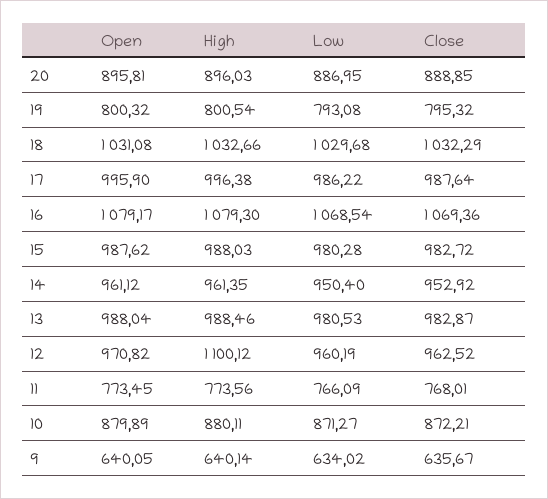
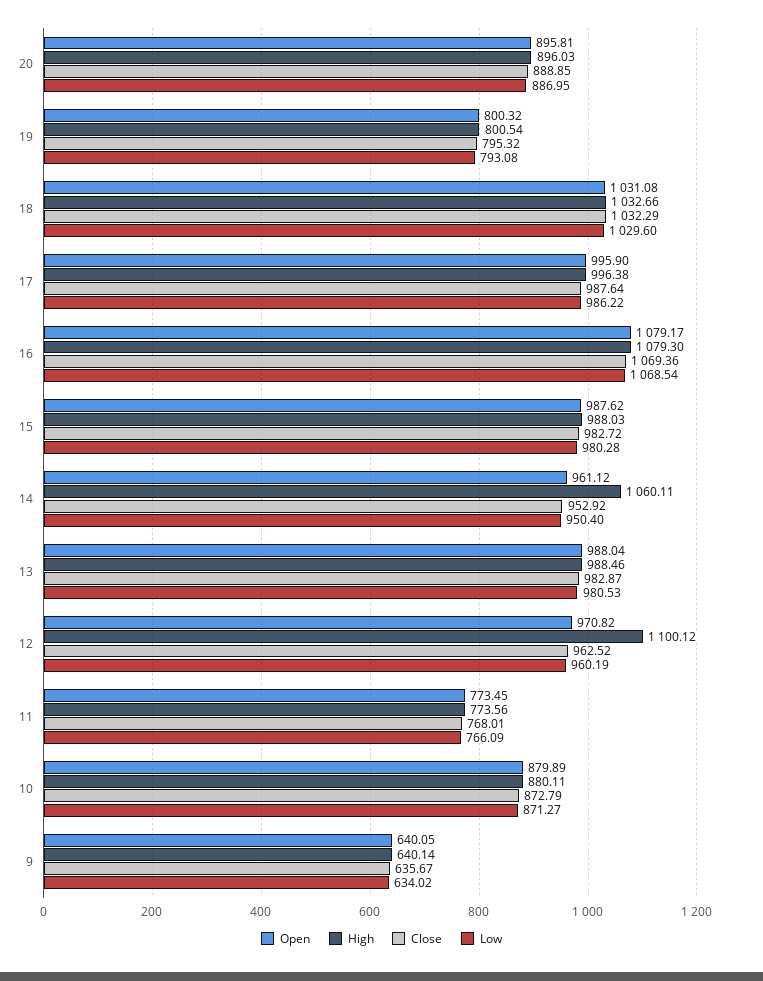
Low, 18: 1029.68 -> 1029.6
High, 14: 961.35 -> 1060.11
Close, 10: 872.21 -> 872.79

